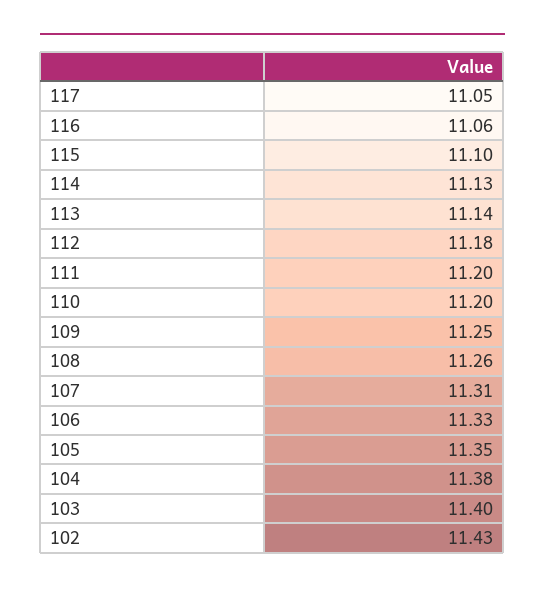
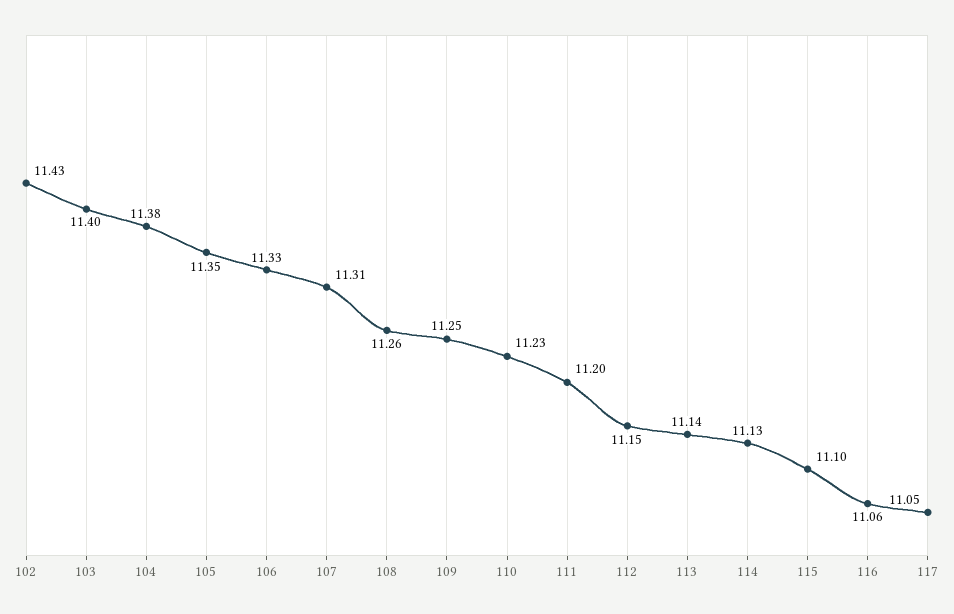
112: 11.18 -> 11.15
110: 11.2 -> 11.23

